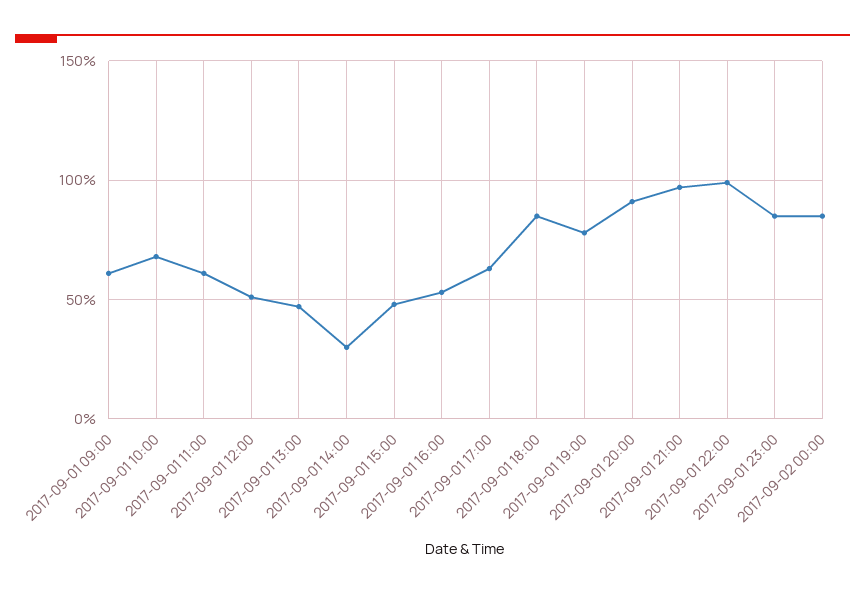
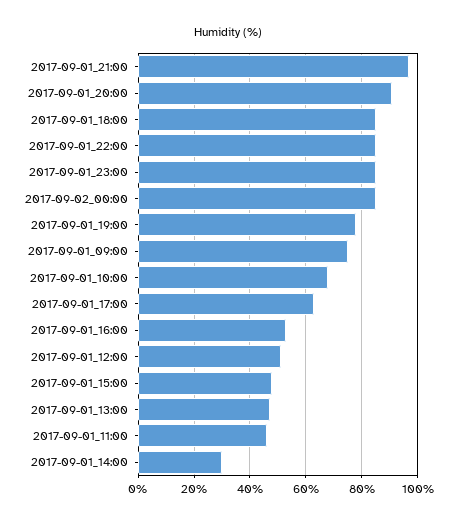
2017-09-01 09:00: 60 -> 75
2017-09-01 11:00: 60 -> 45
2017-09-01 22:00: 100 -> 85

